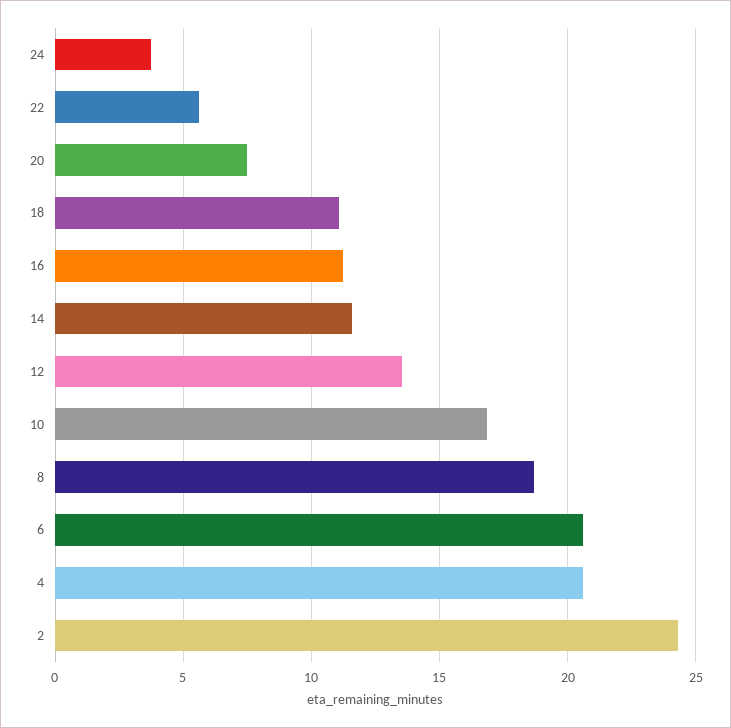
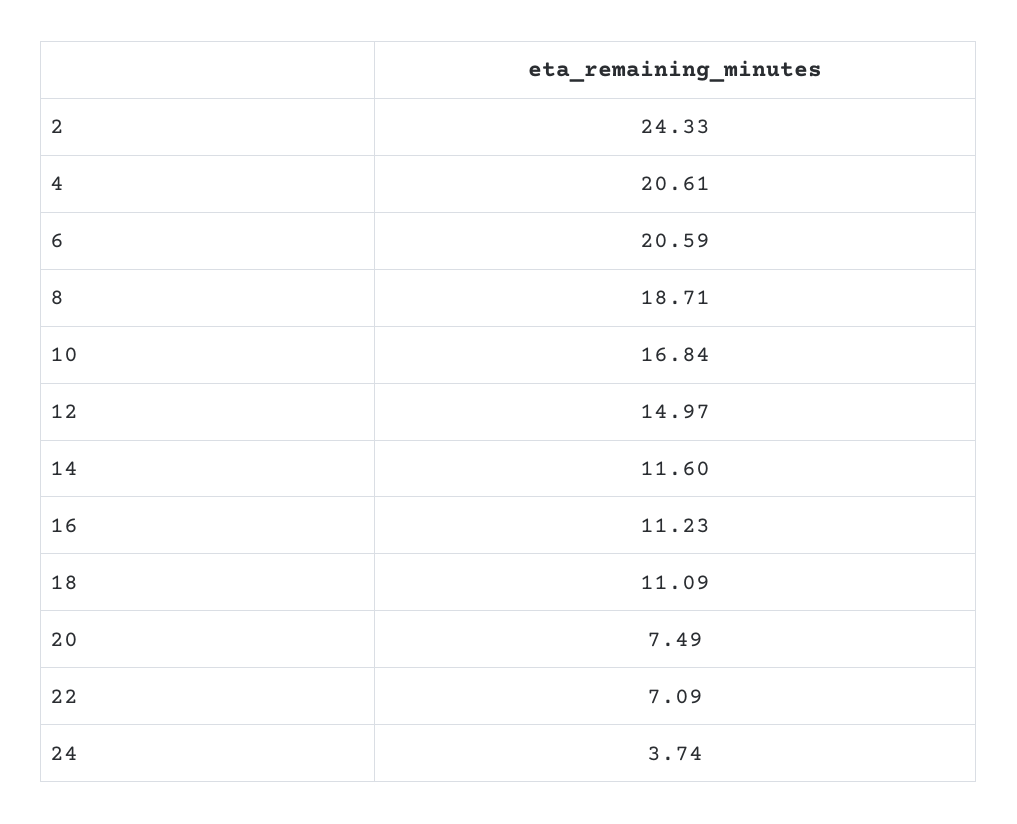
22: 5.5 -> 7.09
12: 13.5 -> 14.97

